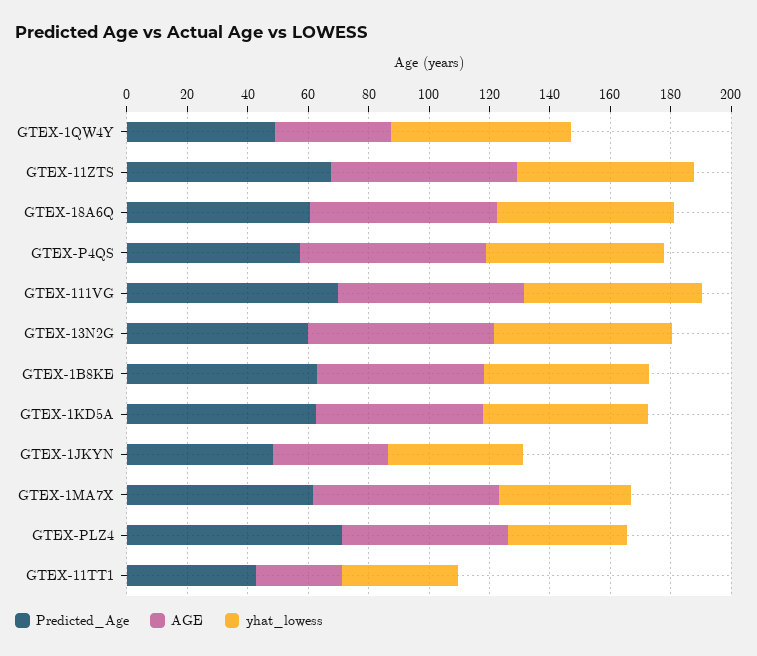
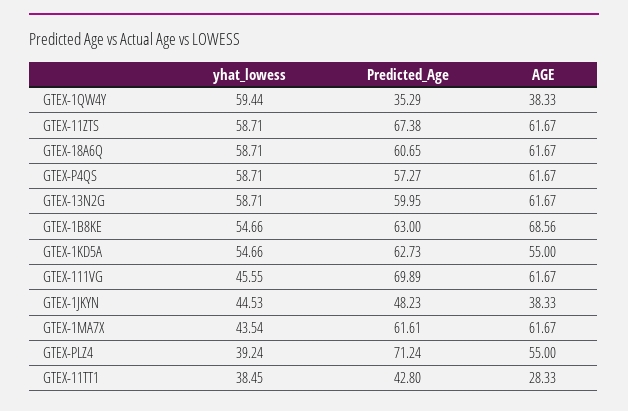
Predicted_Age, GTEX-1QW4Y: 50 -> 35.29
yhat_lowess, GTEX-111VG: 60 -> 45.55
AGE, GTEX-1B8KE: 55 -> 68.56

